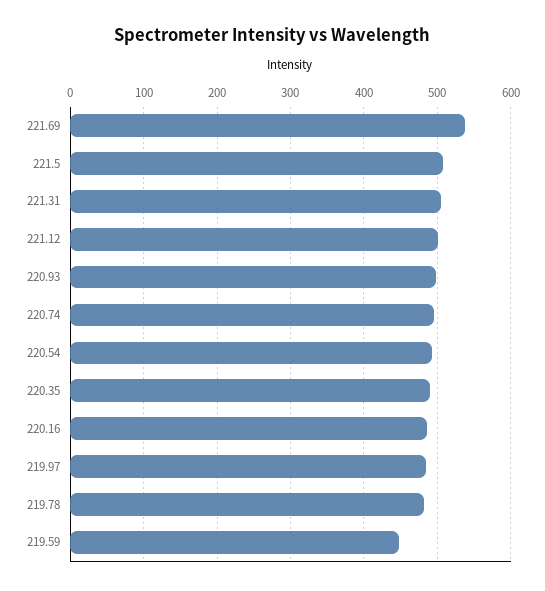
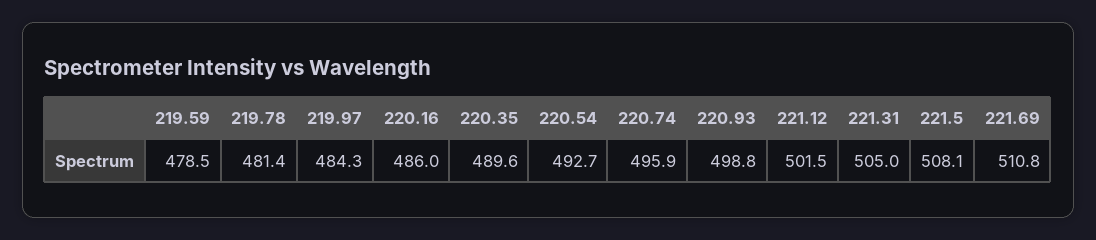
221.69: 540 -> 510.8
219.59: 450 -> 478.5

